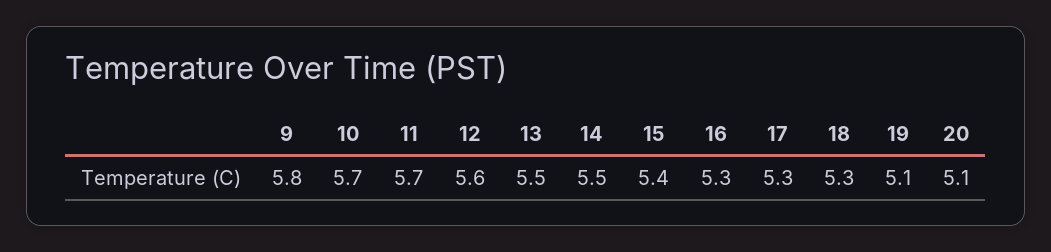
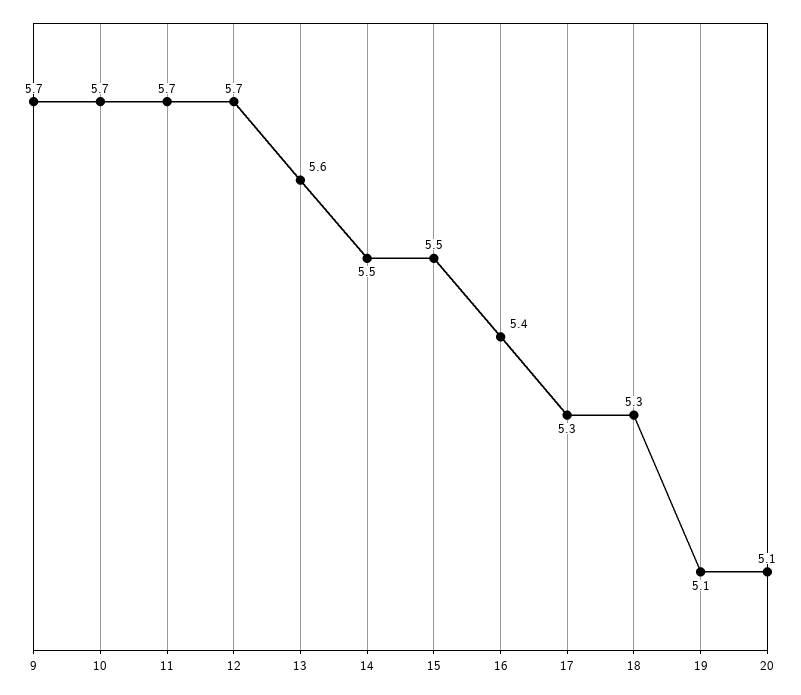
9: 5.8 -> 5.7
12: 5.6 -> 5.7
13: 5.5 -> 5.6
15: 5.4 -> 5.5
16: 5.3 -> 5.4

